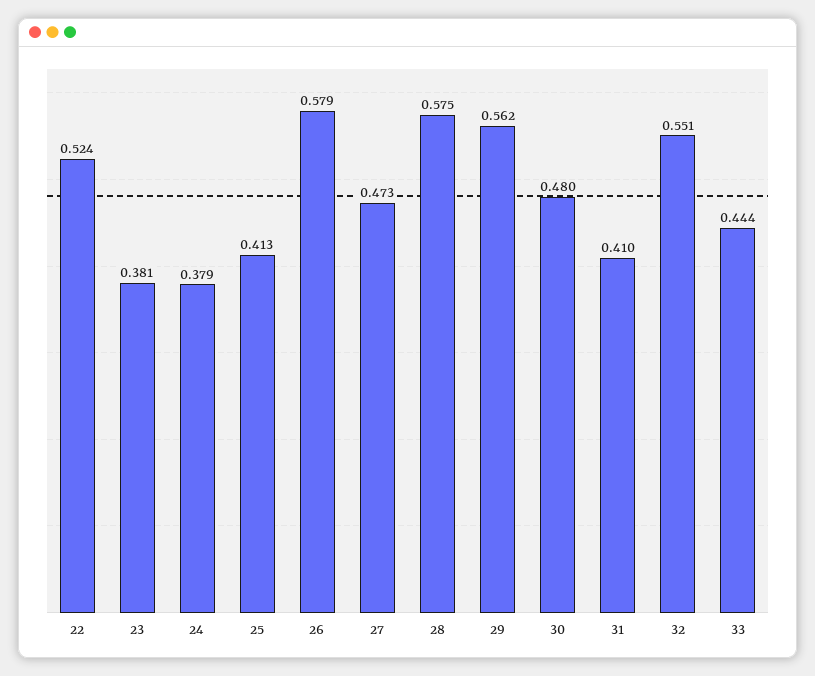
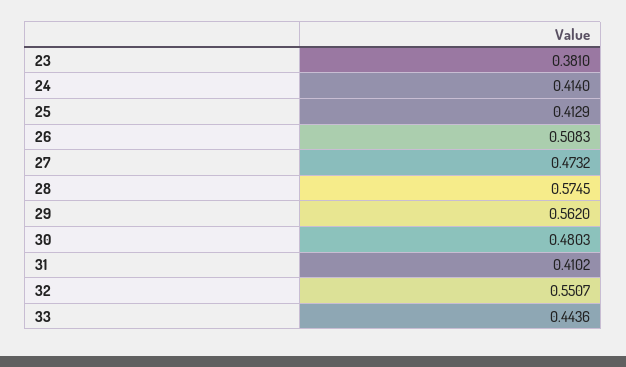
22: 0.524 -> none
24: 0.379 -> 0.414
26: 0.579 -> 0.5083

